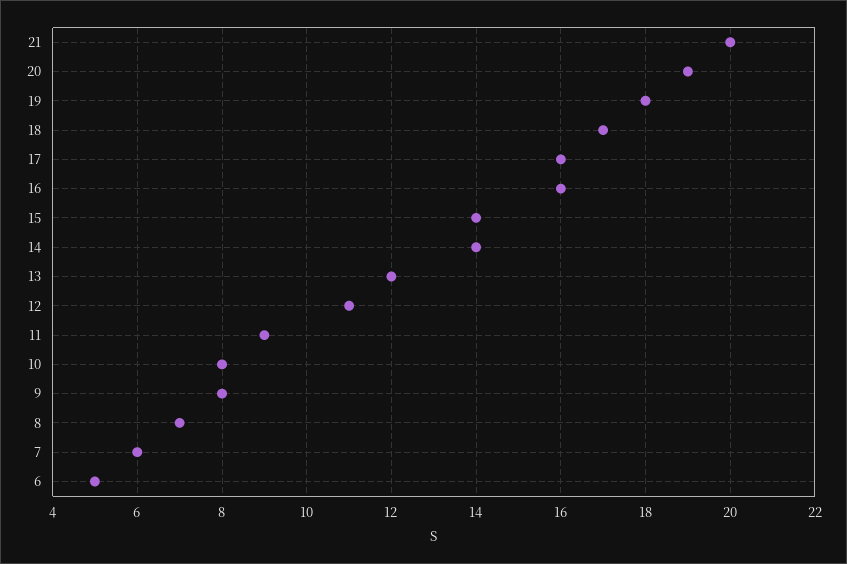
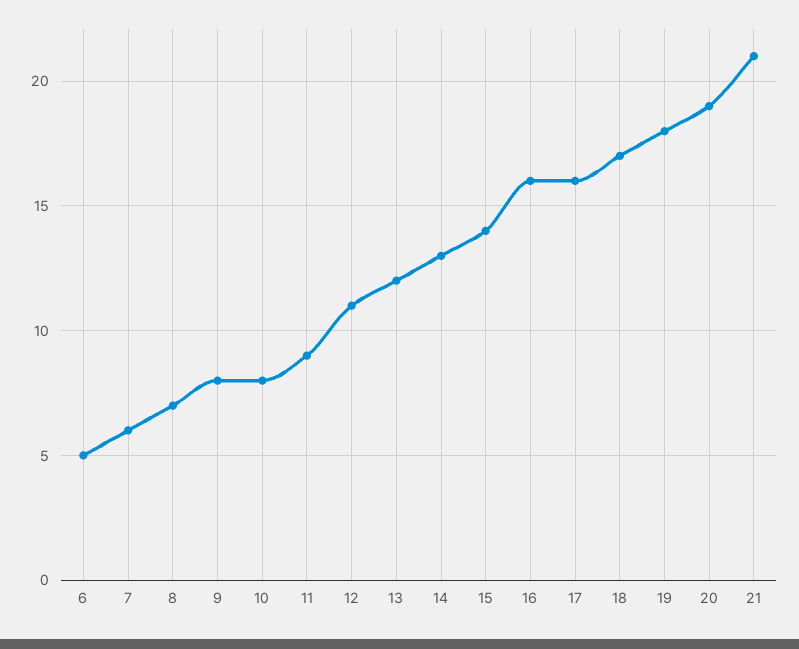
21: 20 -> 21
14: 14 -> 13

